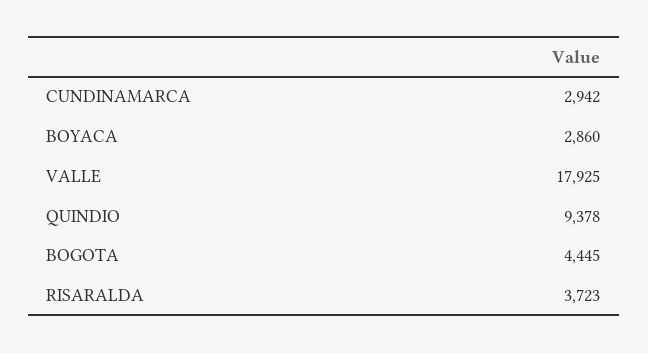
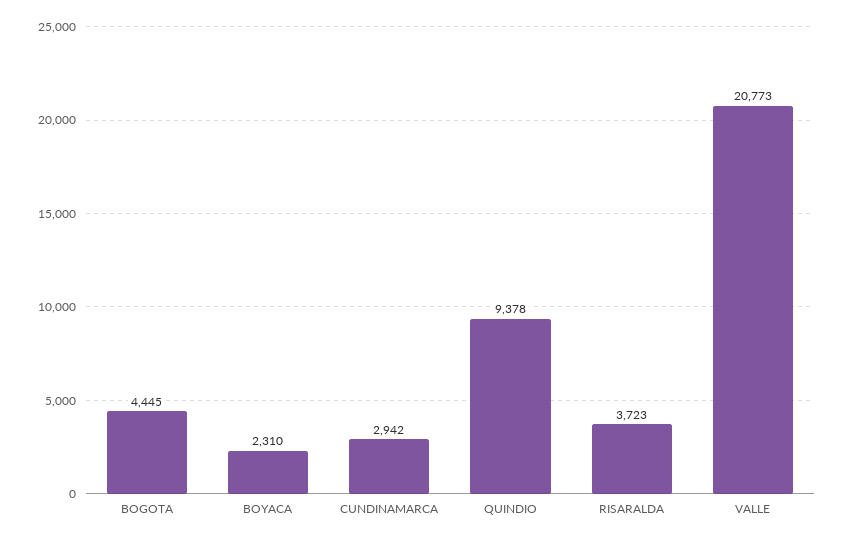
BOYACA: 2860 -> 2310
VALLE: 17925 -> 20773

